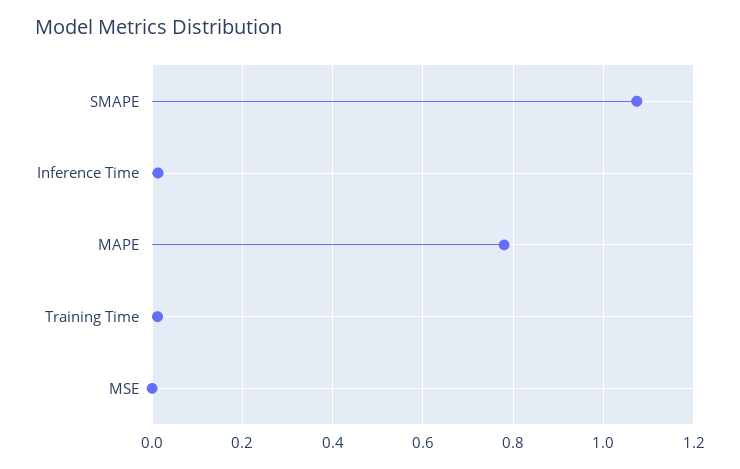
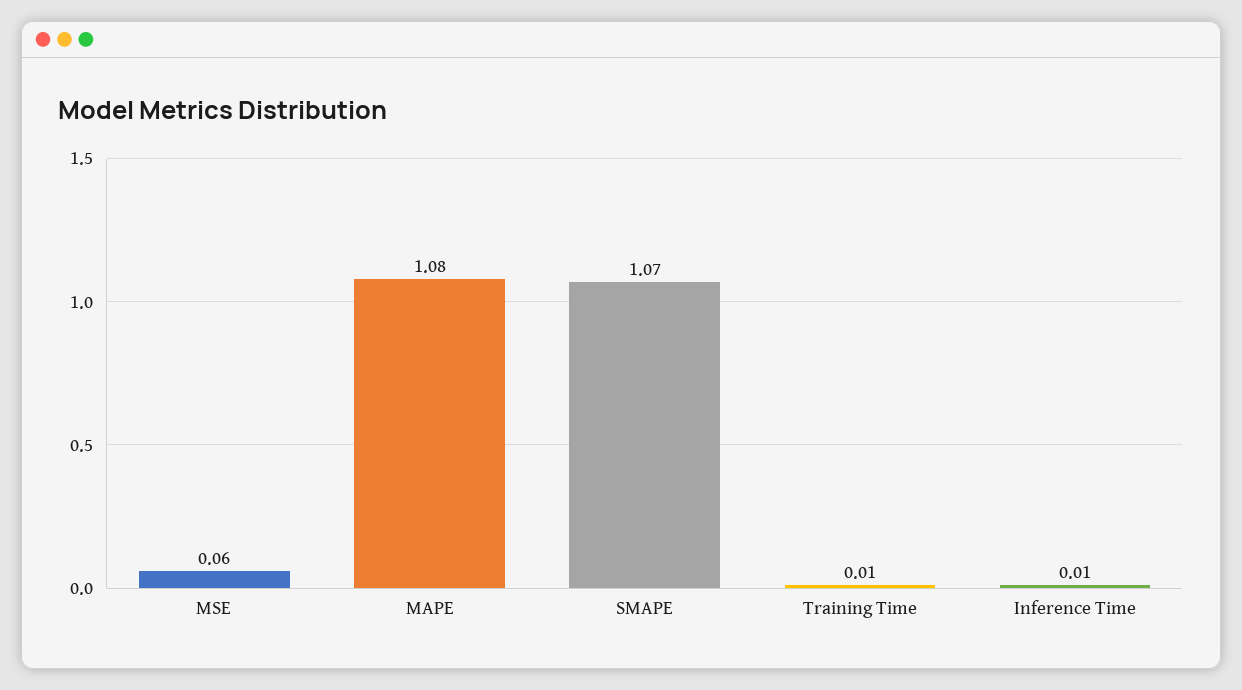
MAPE: 0.78 -> 1.08
MSE: 0 -> 0.06

